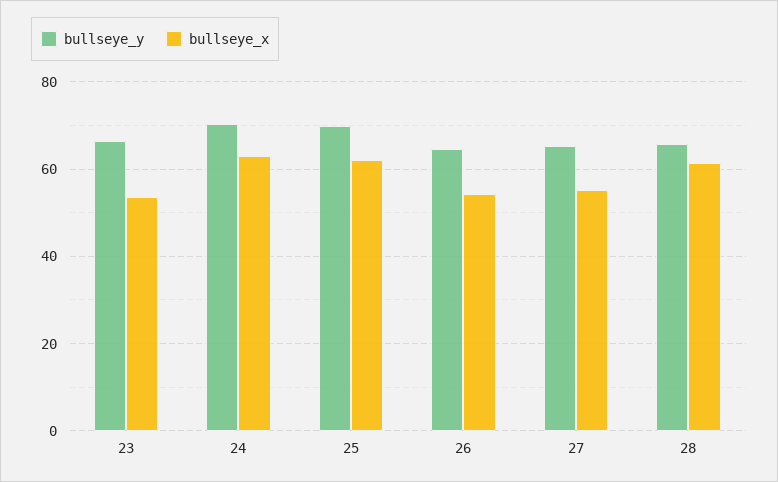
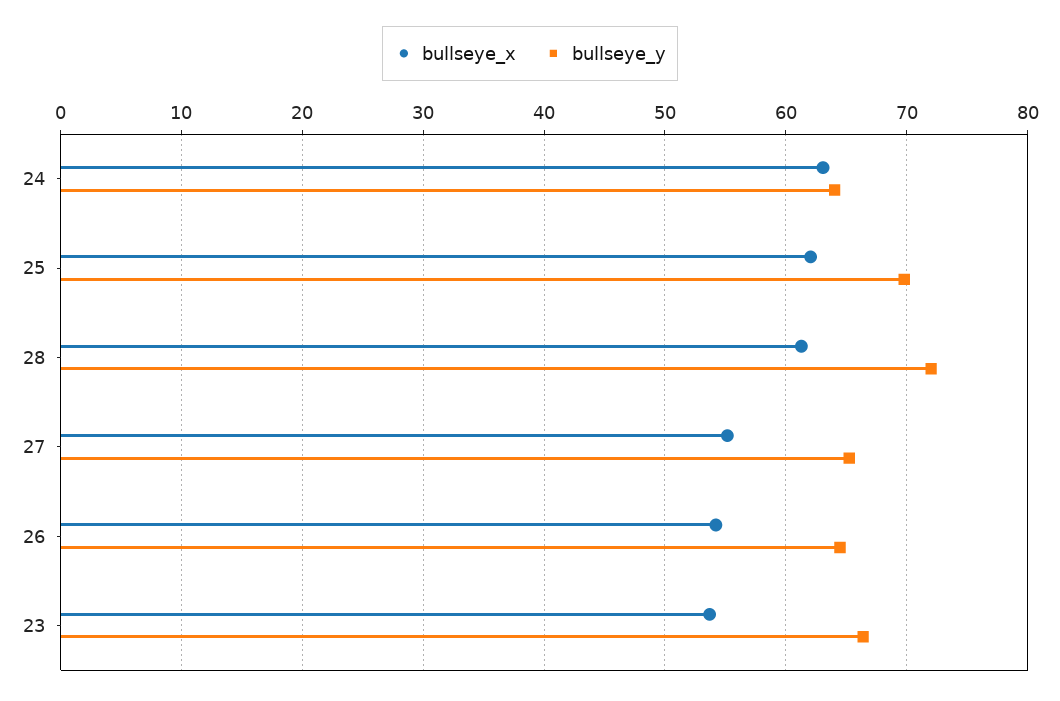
bullseye_y, 24: 70 -> 64
bullseye_y, 28: 66 -> 72

